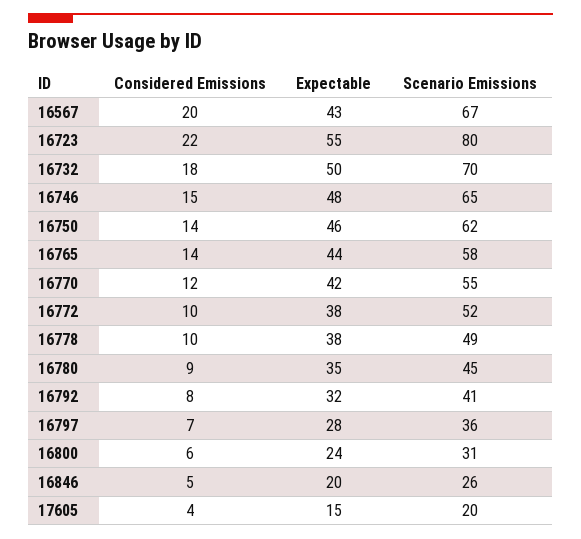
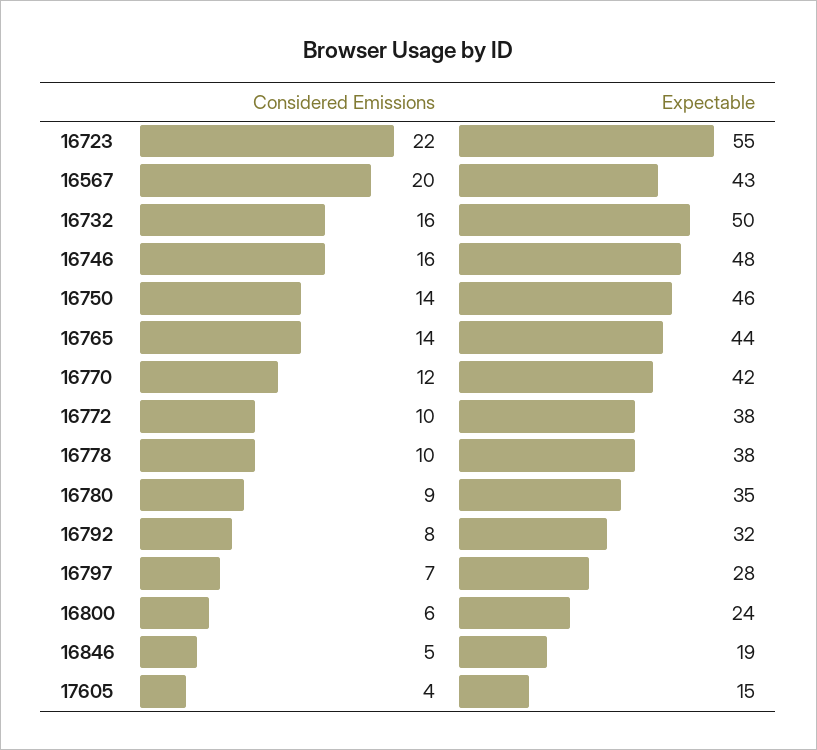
Scenario Emissions, 16567: 67 -> none
Scenario Emissions, 16723: 80 -> none
Considered Emissions, 16732: 18 -> 16
Scenario Emissions, 16732: 70 -> none
Considered Emissions, 16746: 15 -> 16
Scenario Emissions, 16746: 65 -> none
Scenario Emissions, 16750: 62 -> none
Scenario Emissions, 16765: 58 -> none
Scenario Emissions, 16770: 55 -> none
Scenario Emissions, 16772: 52 -> none
Scenario Emissions, 16778: 49 -> none
Scenario Emissions, 16780: 45 -> none
Scenario Emissions, 16792: 41 -> none
Scenario Emissions, 16797: 36 -> none
Scenario Emissions, 16800: 31 -> none
Expectable, 16846: 20 -> 19
Scenario Emissions, 16846: 26 -> none
Scenario Emissions, 17605: 20 -> none

